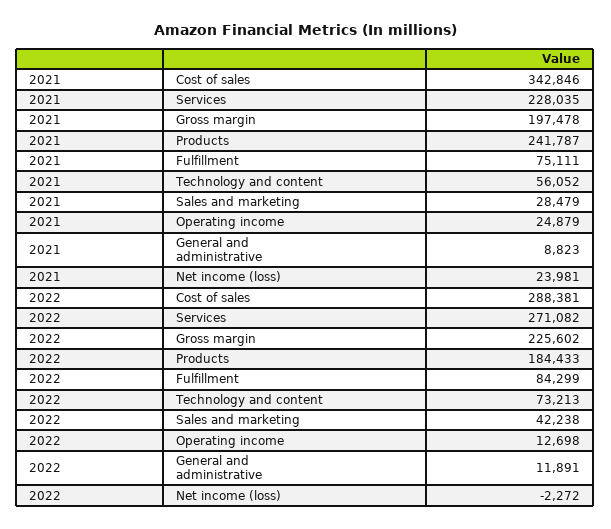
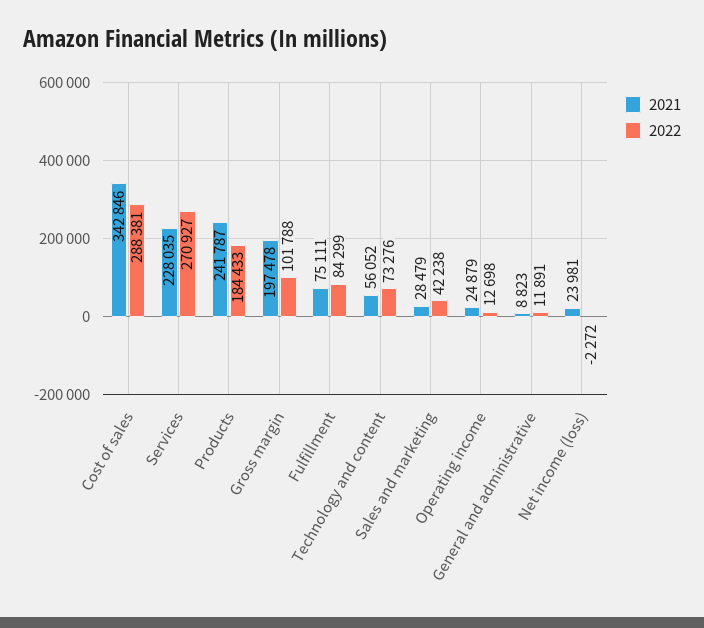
2022, Services: 271082 -> 270927
2022, Gross margin: 225602 -> 101788
2022, Technology and content: 73213 -> 73276

